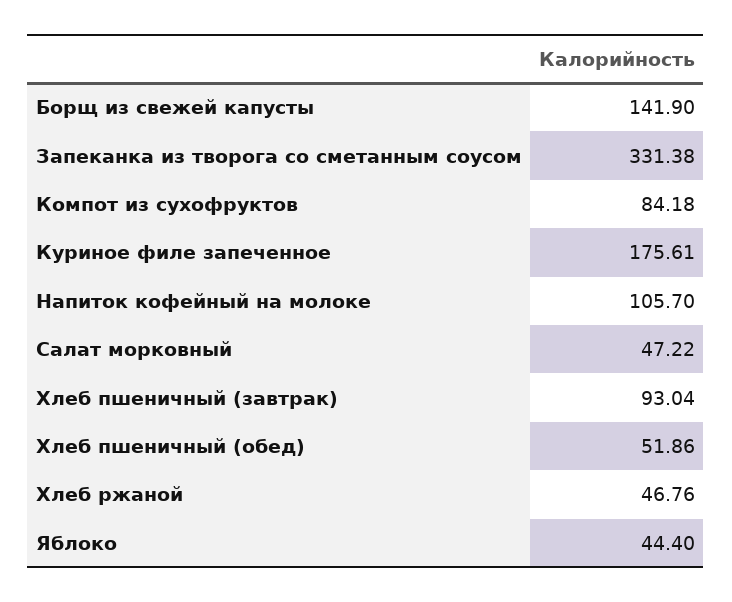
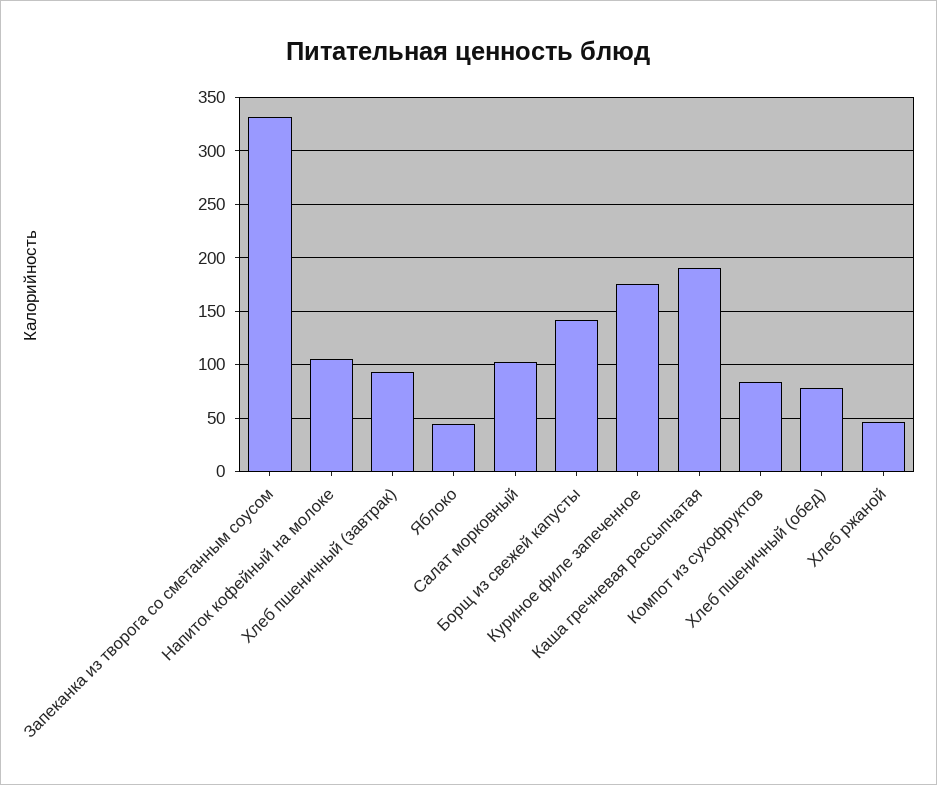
Салат морковный: 47.22 -> 100
Хлеб пшеничный (обед): 51.86 -> 80
Каша гречневая рассыпчатая: none -> 190

